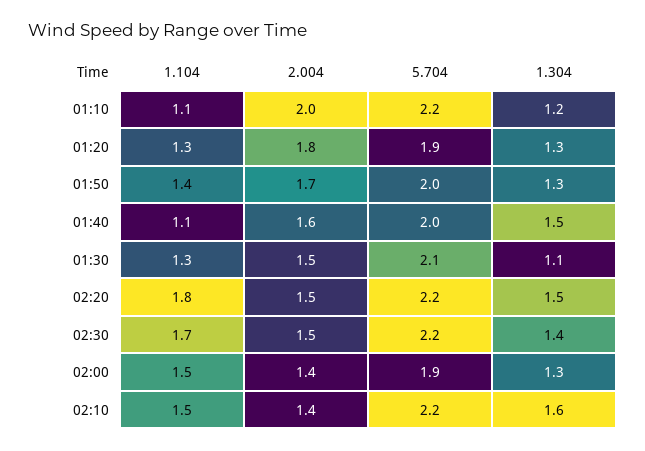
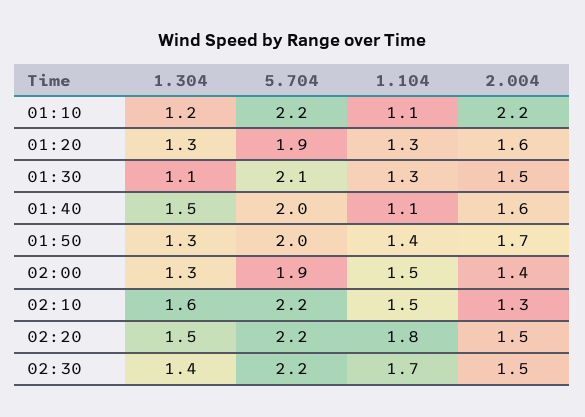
2.004, 01:10: 2 -> 2.2
2.004, 01:20: 1.8 -> 1.6
2.004, 02:10: 1.4 -> 1.3

